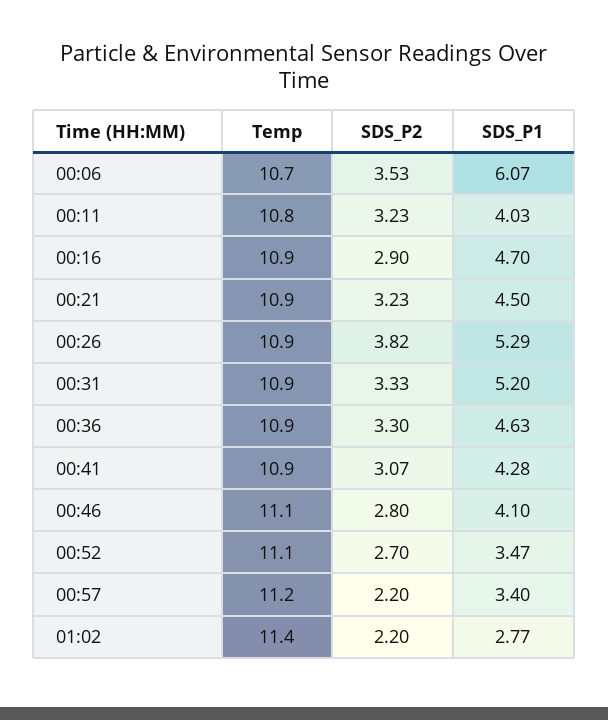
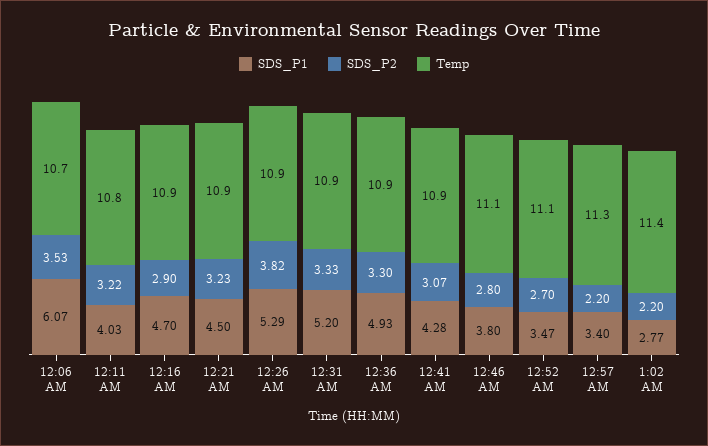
SDS_P2, 00:11: 3.23 -> 3.22
SDS_P1, 00:36: 4.63 -> 4.93
SDS_P1, 00:46: 4.1 -> 3.8
Temp, 00:57: 11.2 -> 11.3

